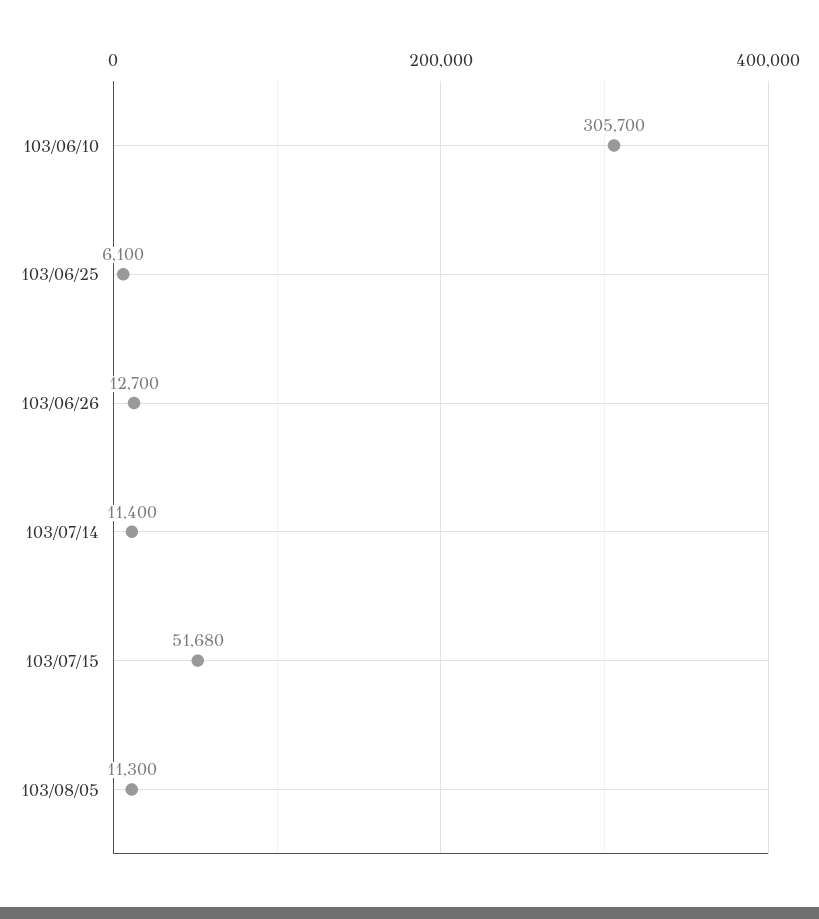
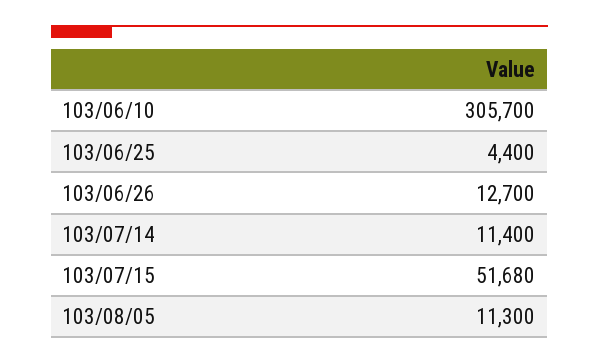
103/06/25: 6100 -> 4400

